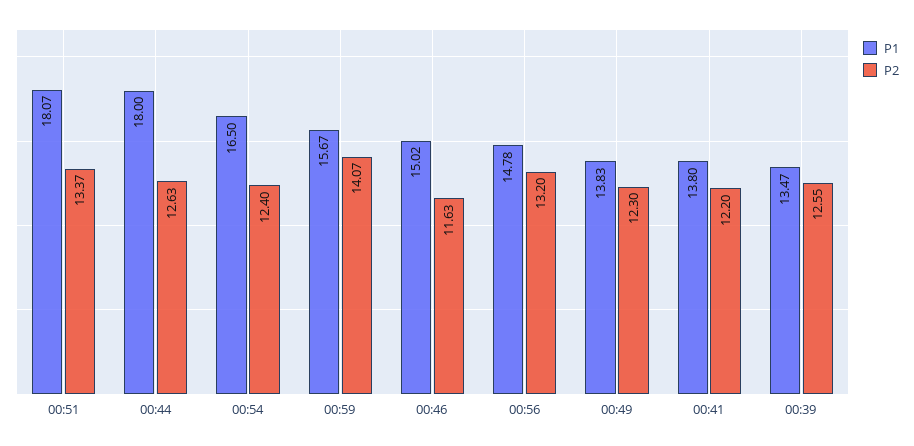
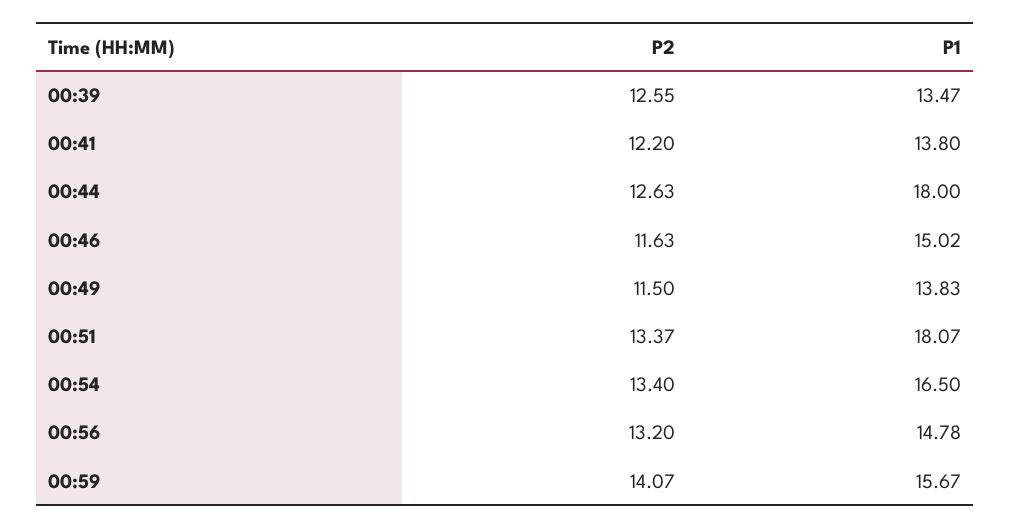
P2, 00:54: 12.4 -> 13.4
P2, 00:49: 12.3 -> 11.5

